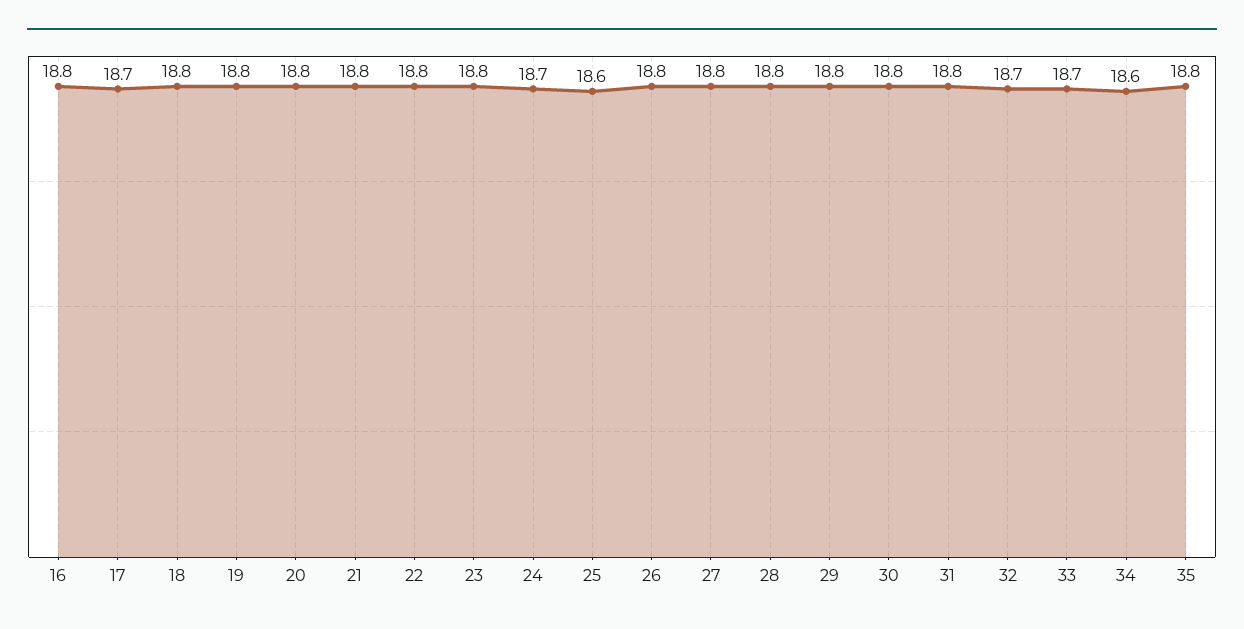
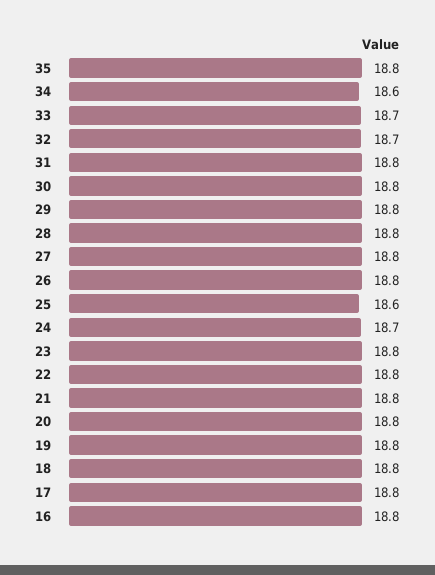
17: 18.7 -> 18.8

